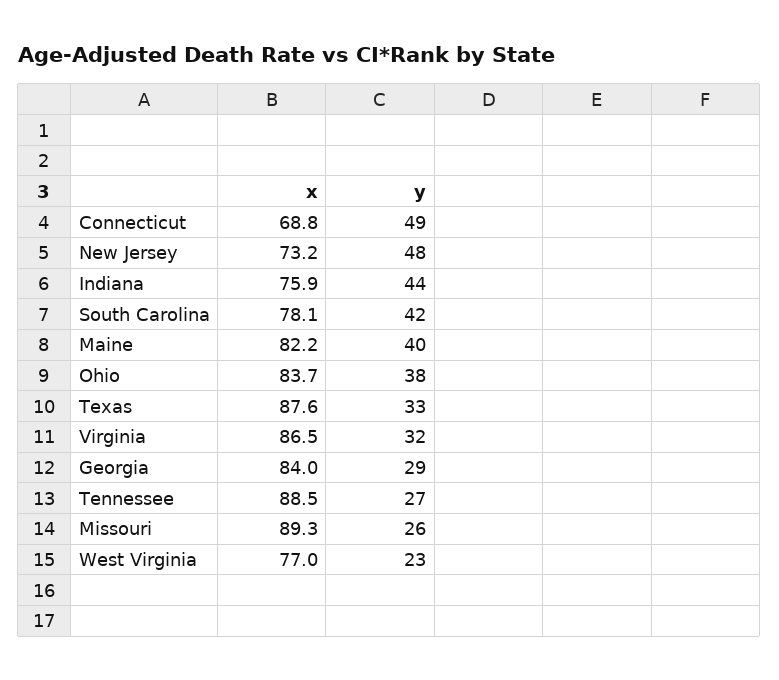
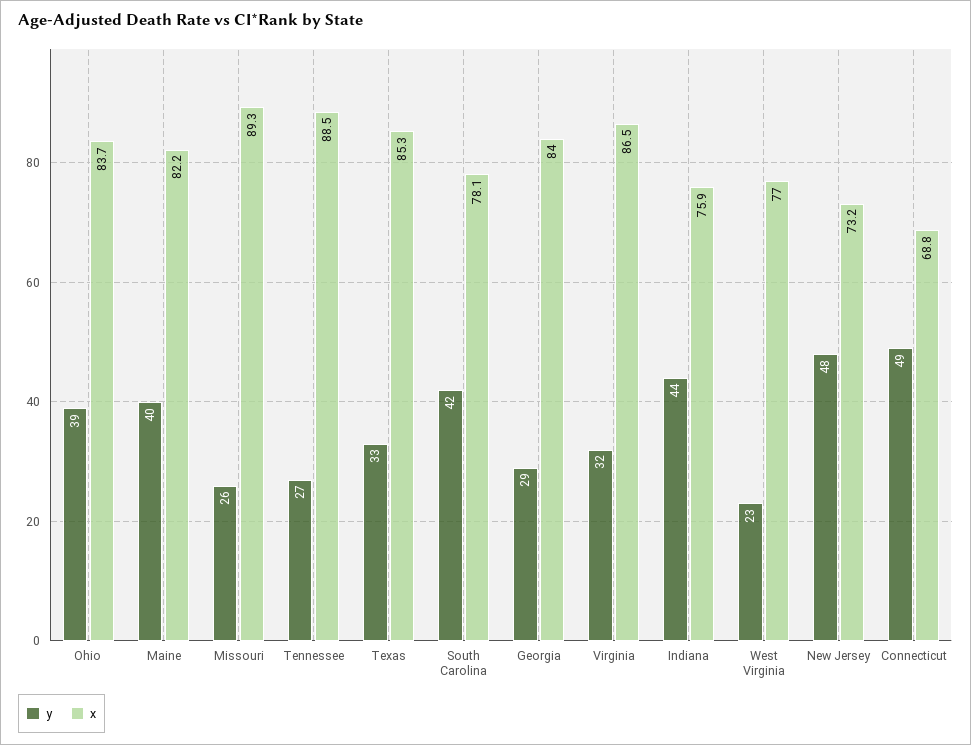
y, Ohio: 38 -> 39
x, Texas: 87.6 -> 85.3

